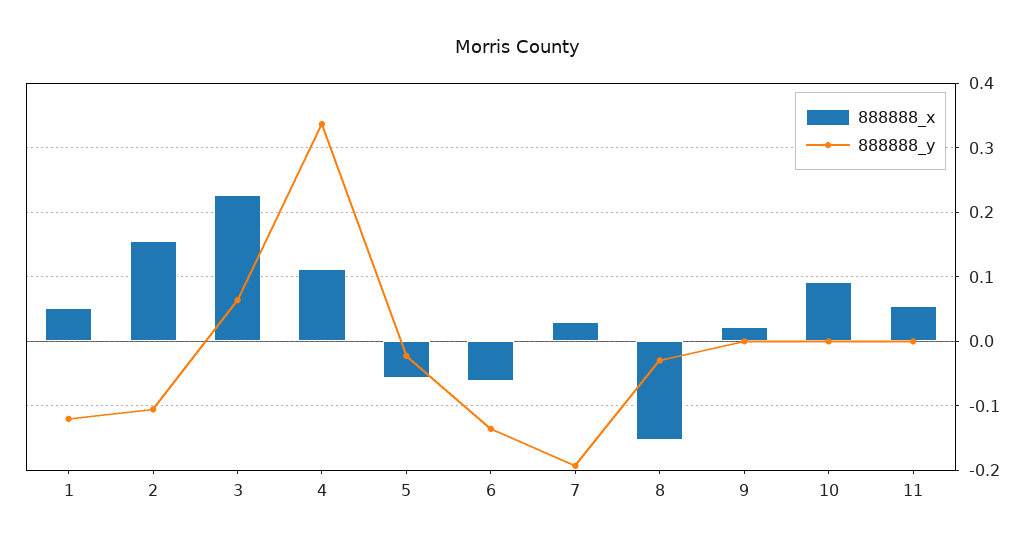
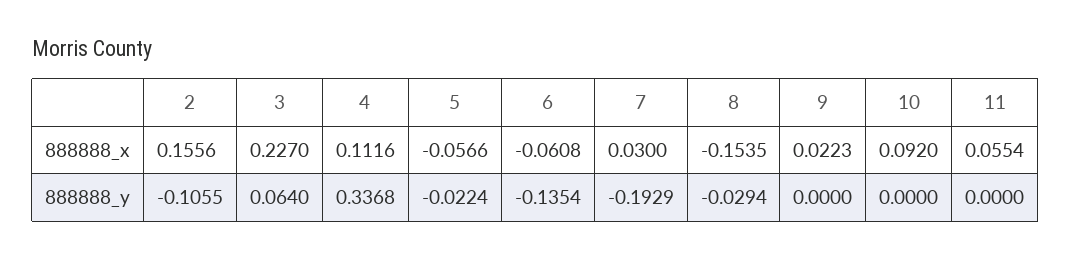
888888_x, 1: 0.05 -> none
888888_y, 1: -0.12 -> none

